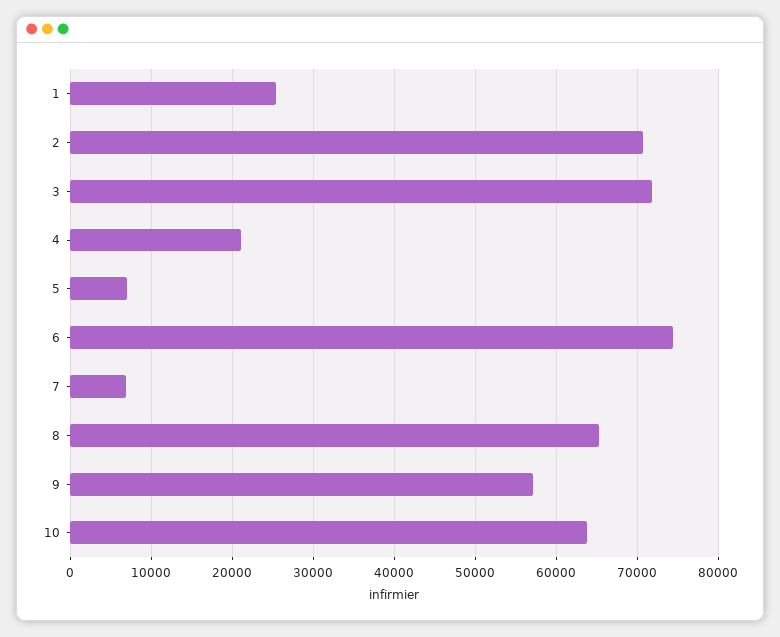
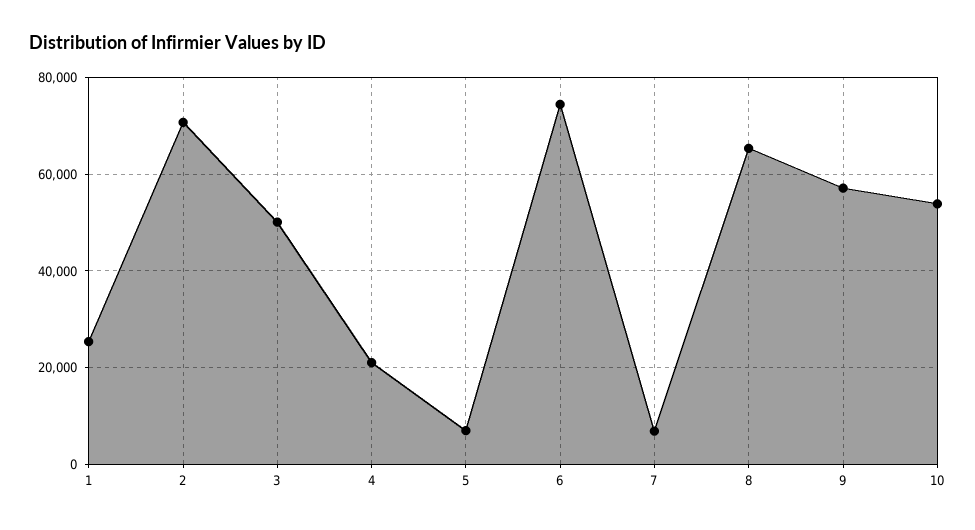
3: 72000 -> 50000
10: 64000 -> 54000

